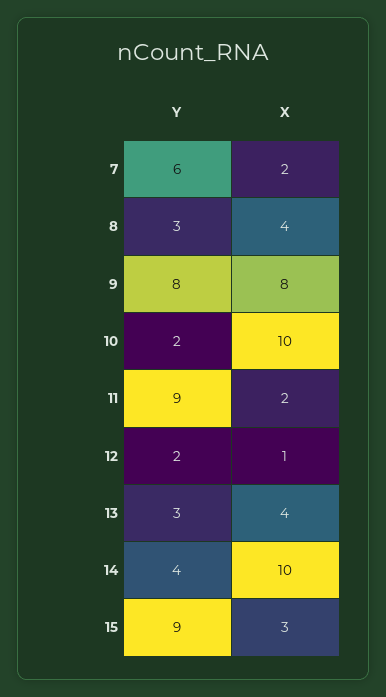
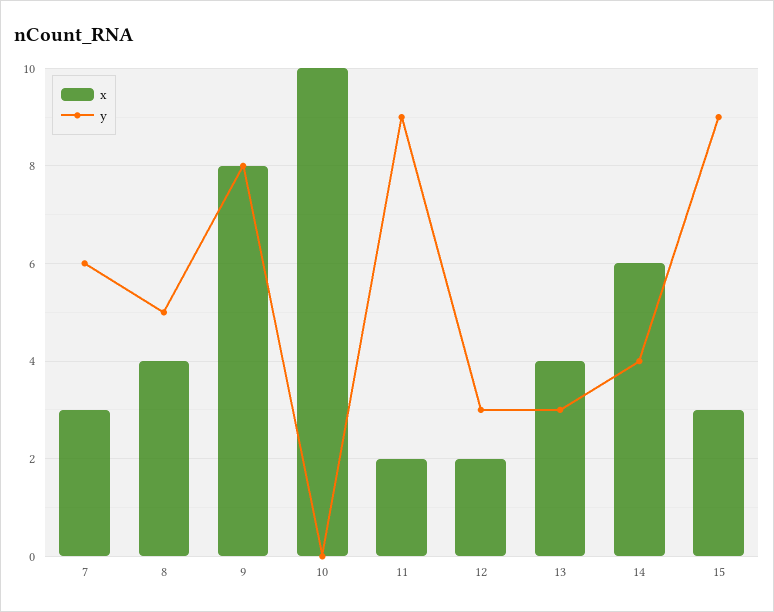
X, 7: 2 -> 3
Y, 8: 3 -> 5
Y, 10: 2 -> 0
Y, 12: 2 -> 3
X, 12: 1 -> 2
X, 14: 10 -> 6

